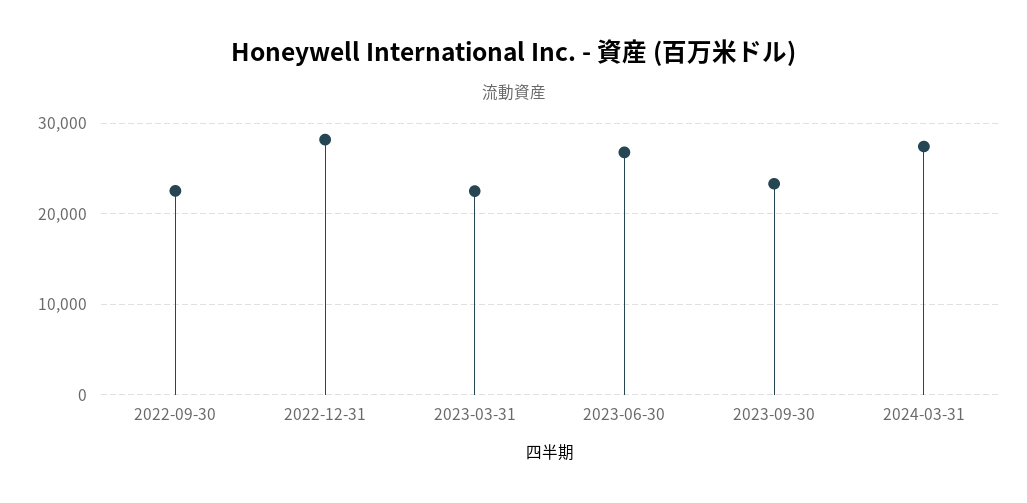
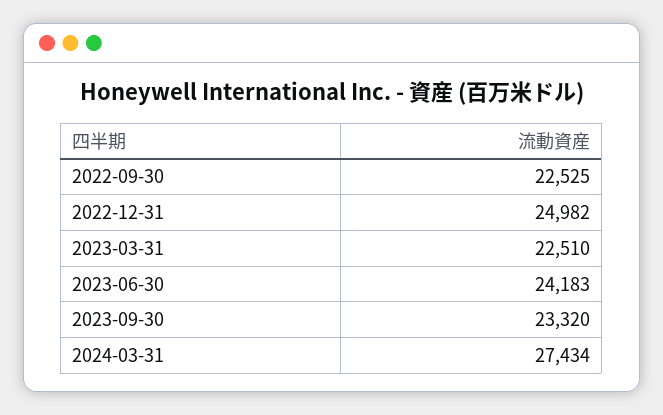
2022-12-31: 28000 -> 24982
2023-06-30: 27000 -> 24183

